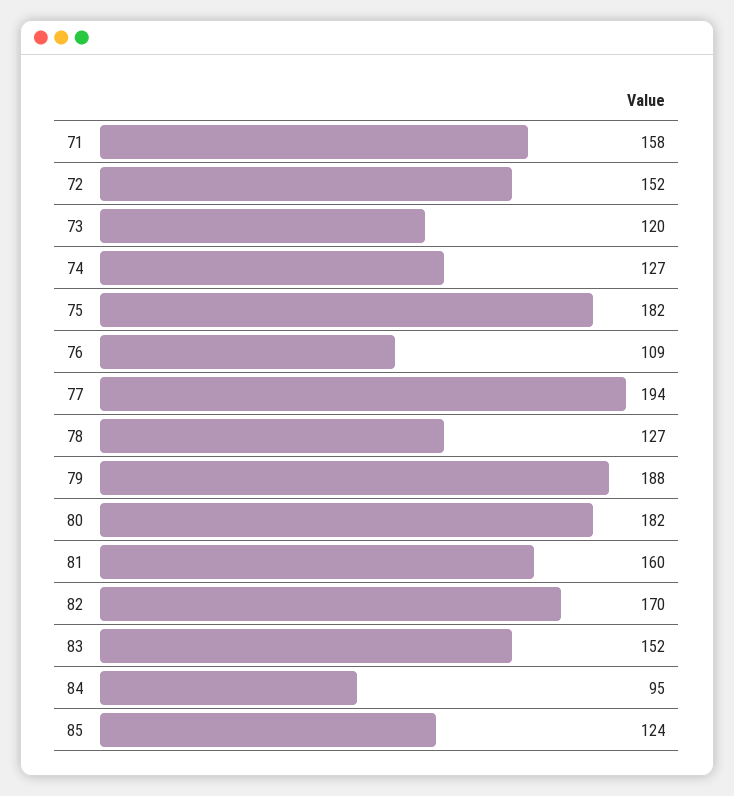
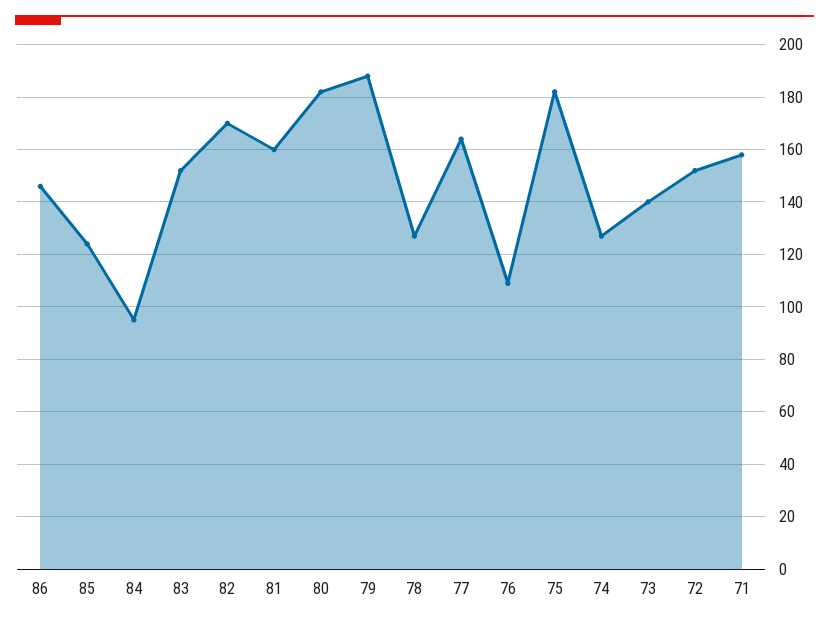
73: 120 -> 140
77: 194 -> 165
86: none -> 145

